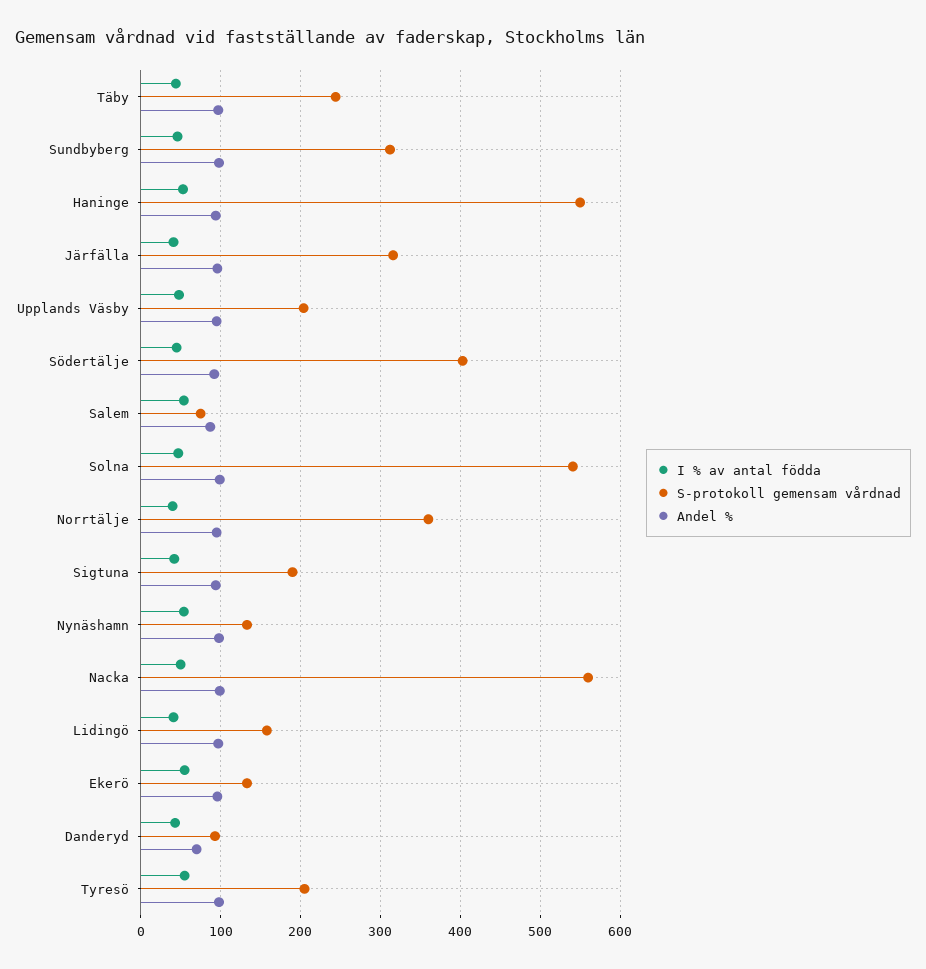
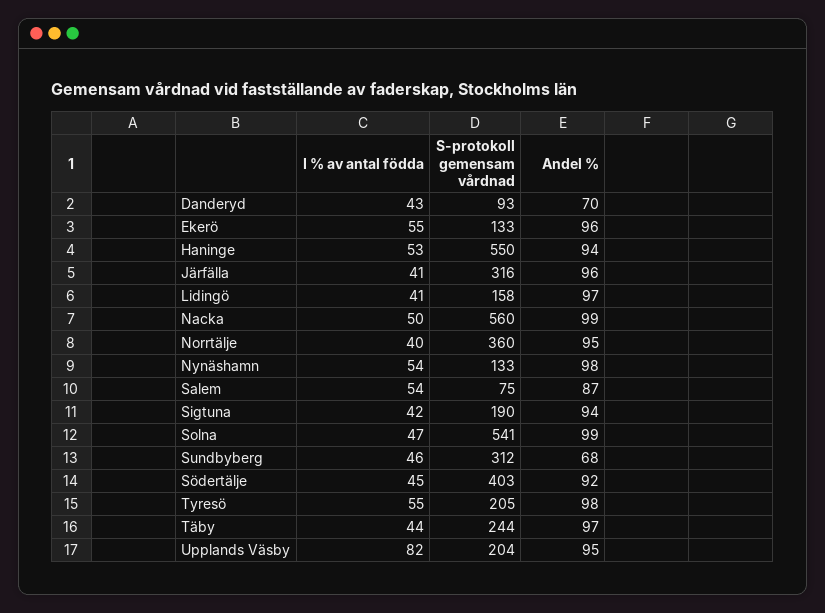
Andel %, Sundbyberg: 100 -> 68
I % av antal födda, Upplands Väsby: 50 -> 82

